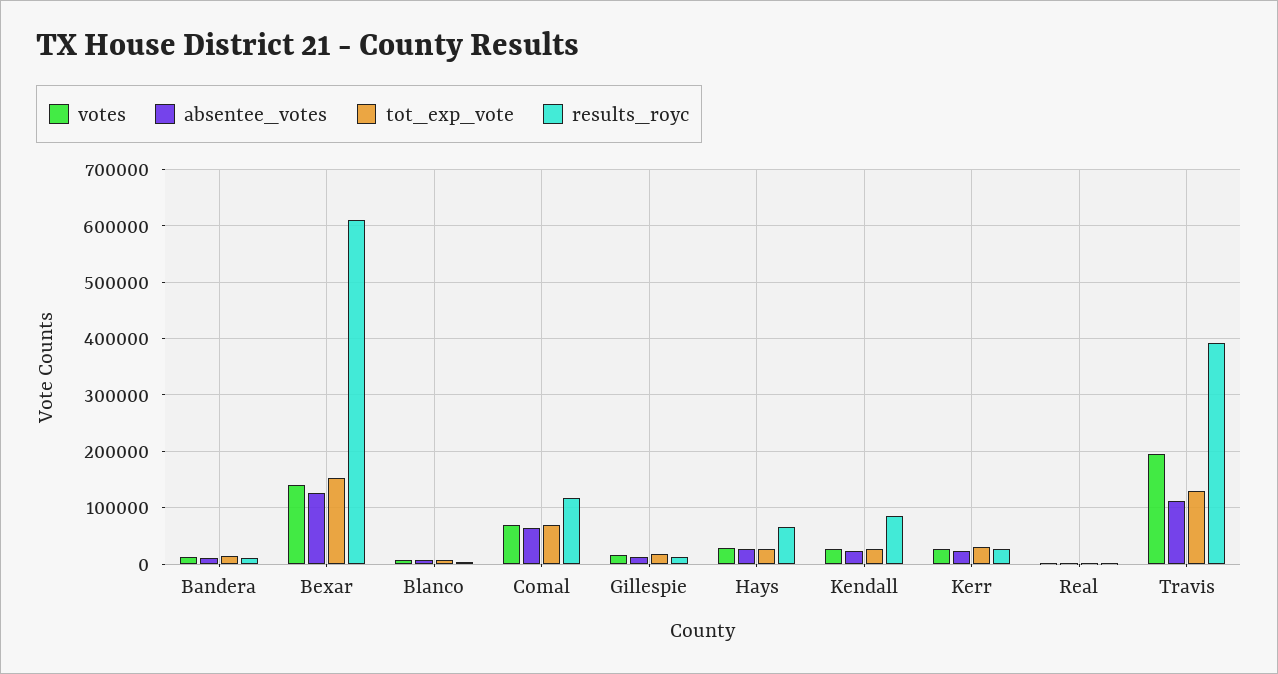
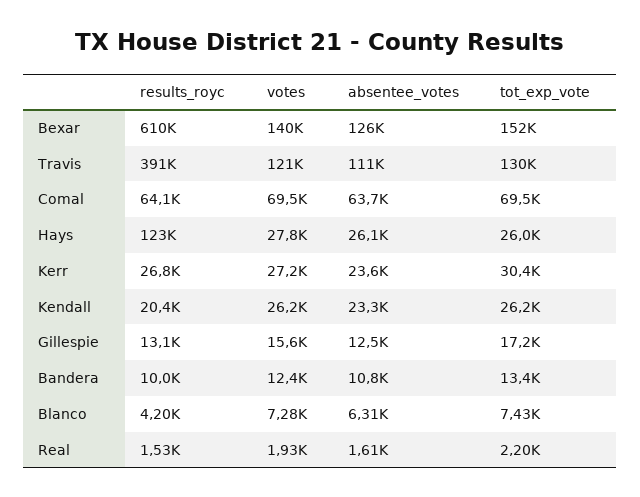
results_royc, Comal: 120000 -> 64100
results_royc, Hays: 60000 -> 123000
results_royc, Kendall: 80000 -> 20400
votes, Travis: 200000 -> 121000

